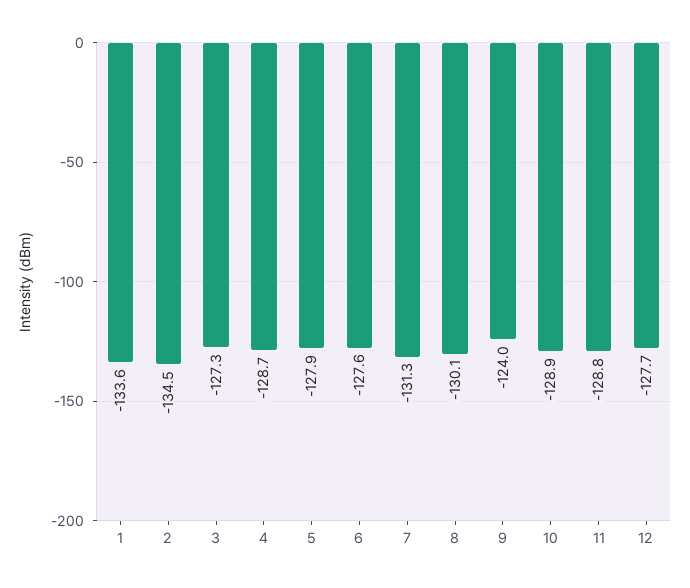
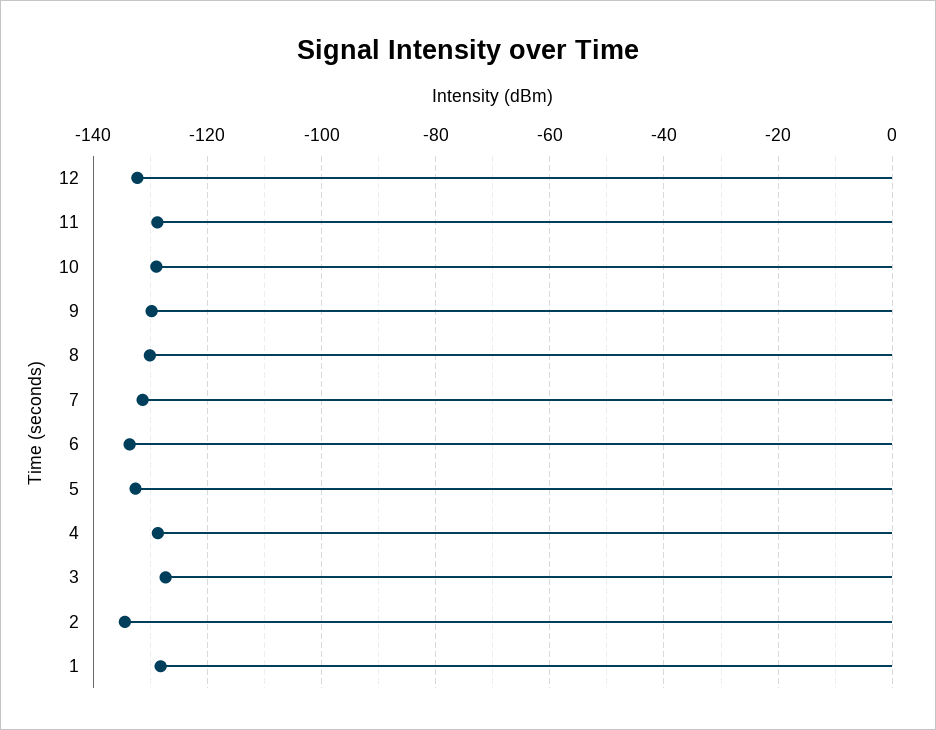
1: -133.6 -> -128
5: -127.9 -> -132
6: -127.6 -> -134
9: -124 -> -130
12: -127.7 -> -132

